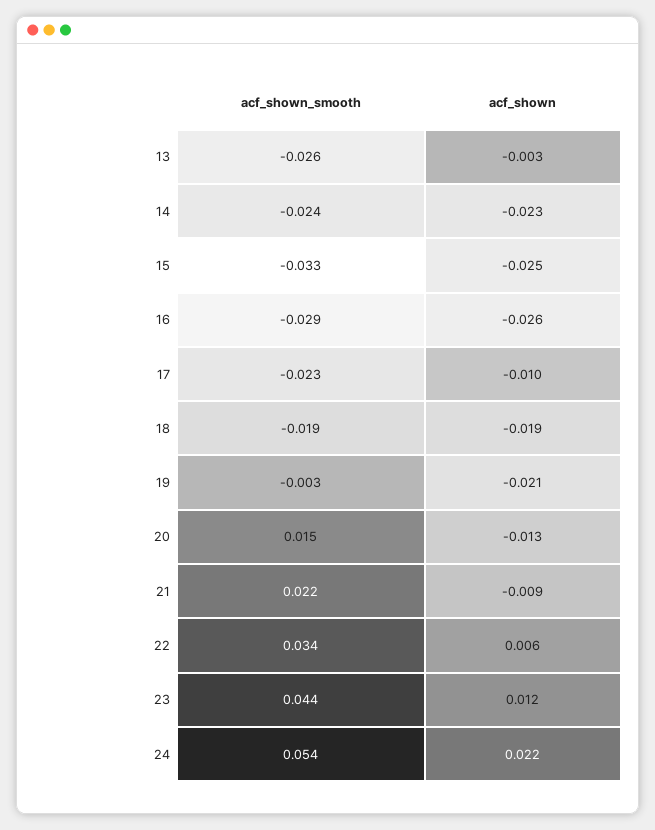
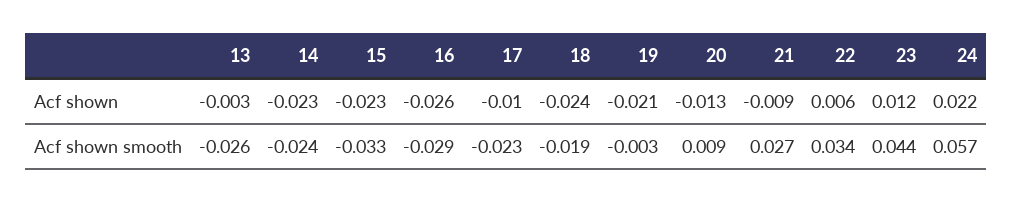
acf_shown, 15: -0.025 -> -0.023
acf_shown, 18: -0.019 -> -0.024
acf_shown_smooth, 20: 0.015 -> 0.009
acf_shown_smooth, 21: 0.022 -> 0.027
acf_shown_smooth, 24: 0.054 -> 0.057

